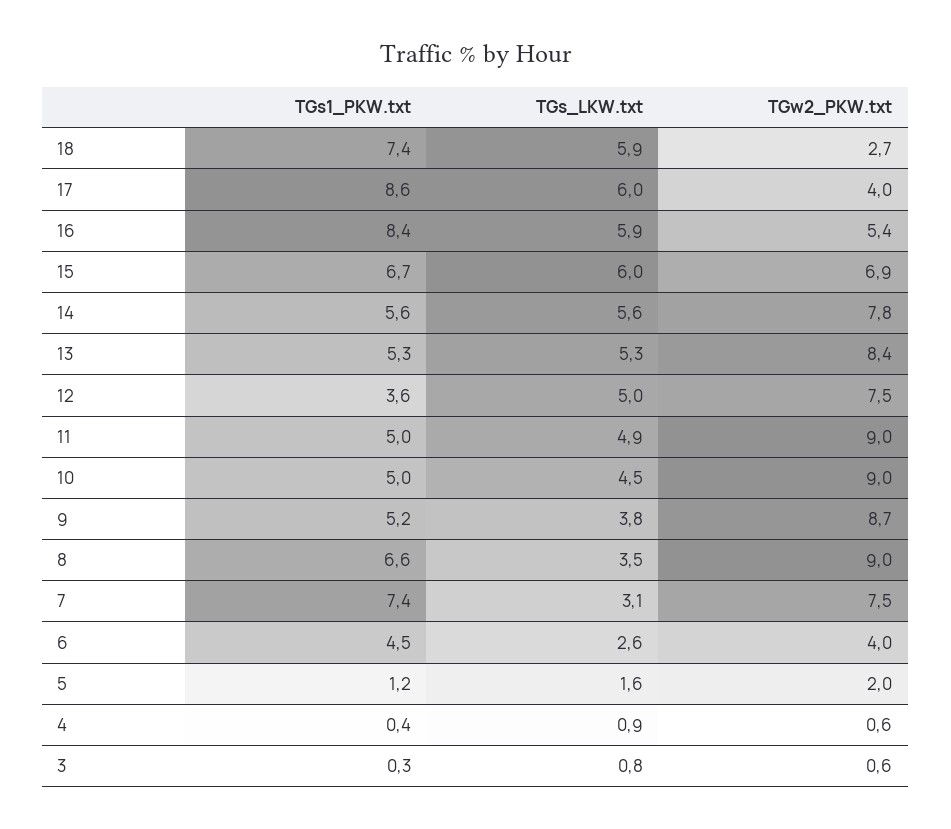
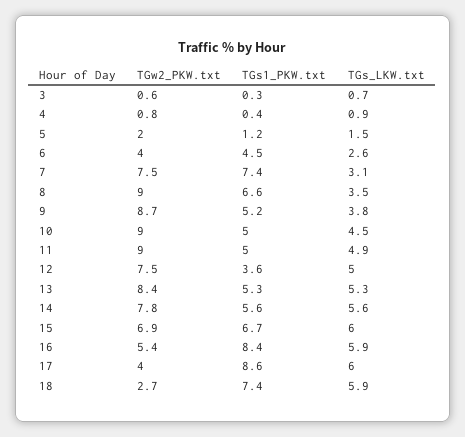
TGs_LKW.txt, 5: 1.6 -> 1.5
TGw2_PKW.txt, 4: 0.6 -> 0.8
TGs_LKW.txt, 3: 0.8 -> 0.7

